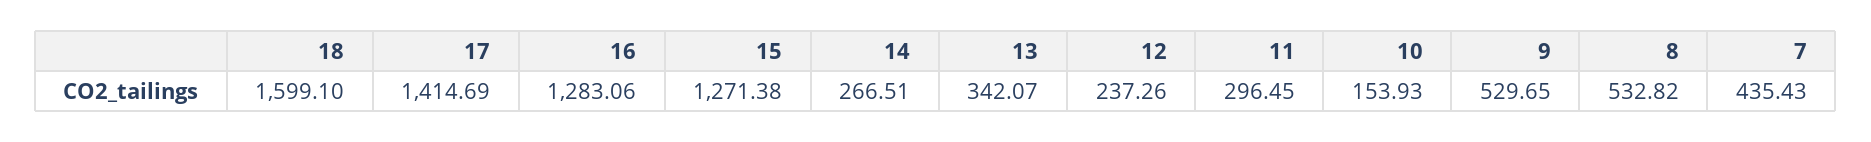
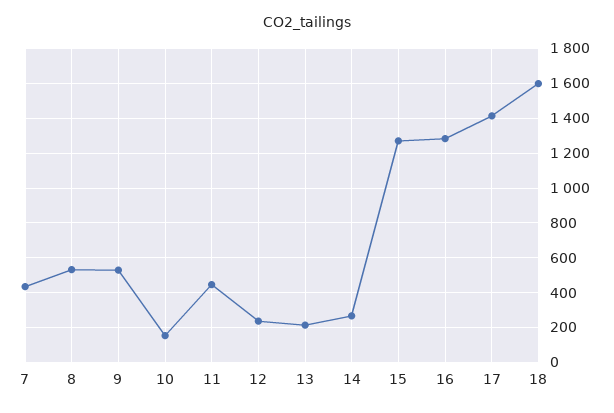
13: 342.07 -> 200
11: 296.45 -> 450

